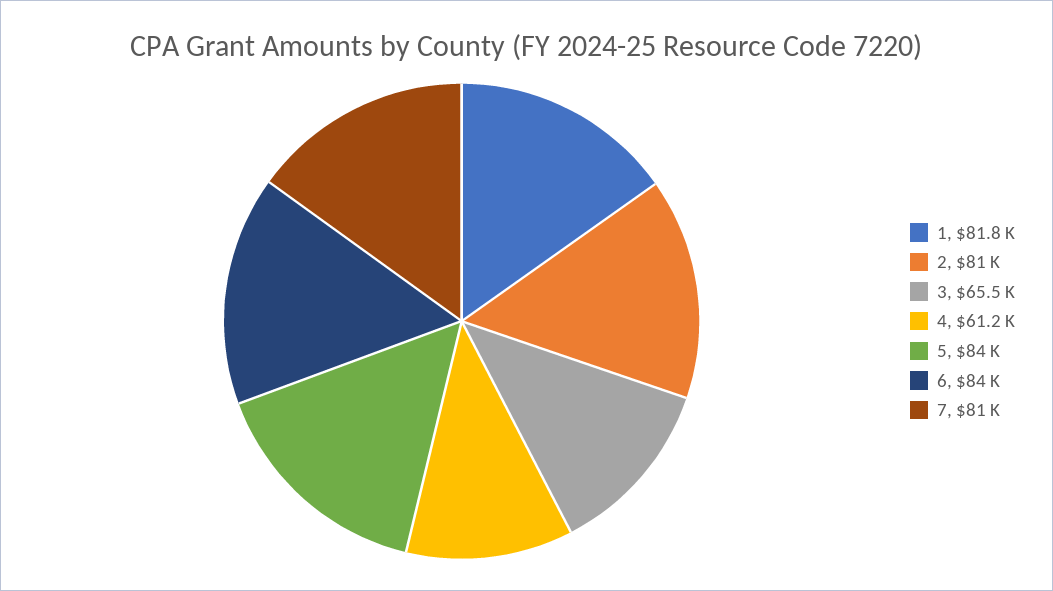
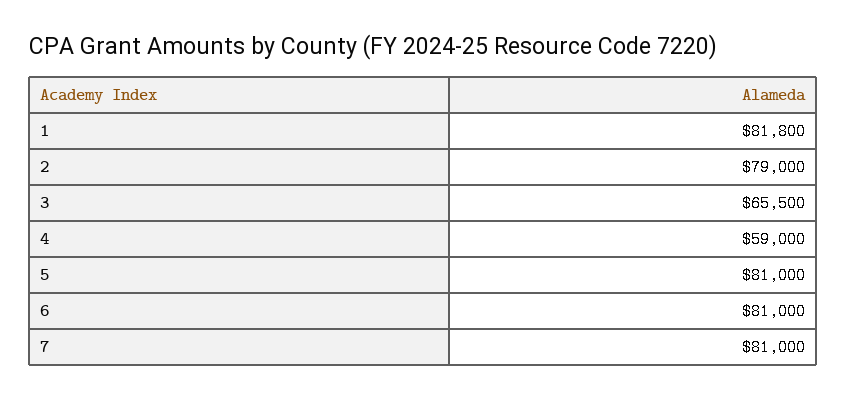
2: 81000 -> 79000
4: 61200 -> 59000
5: 84000 -> 81000
6: 84000 -> 81000

